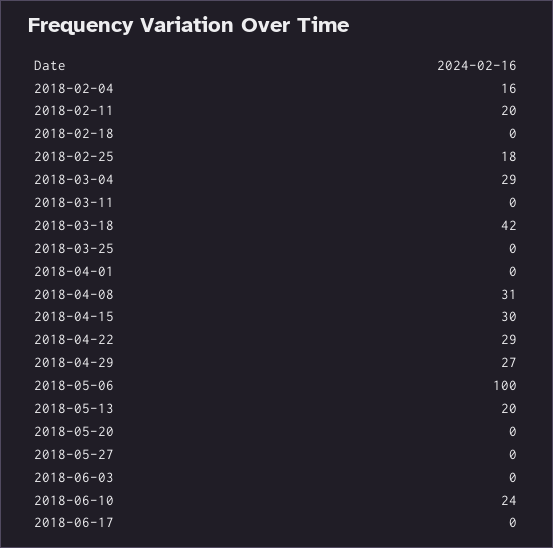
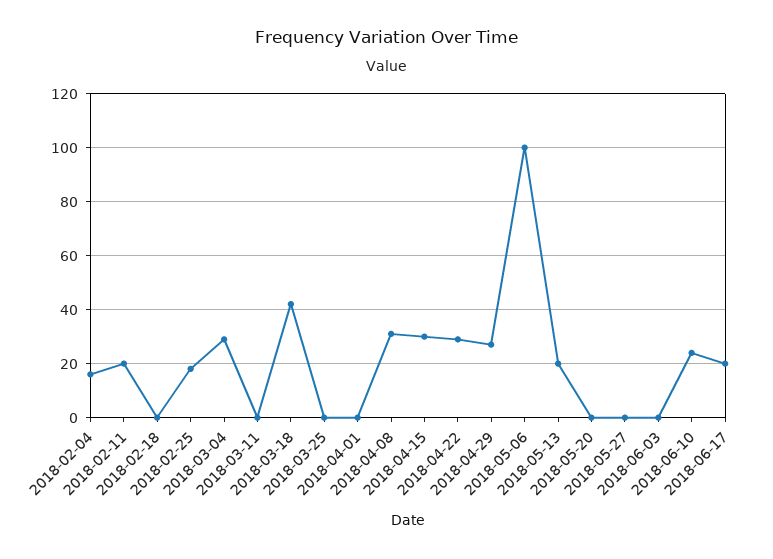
2018-06-17: 0 -> 20

